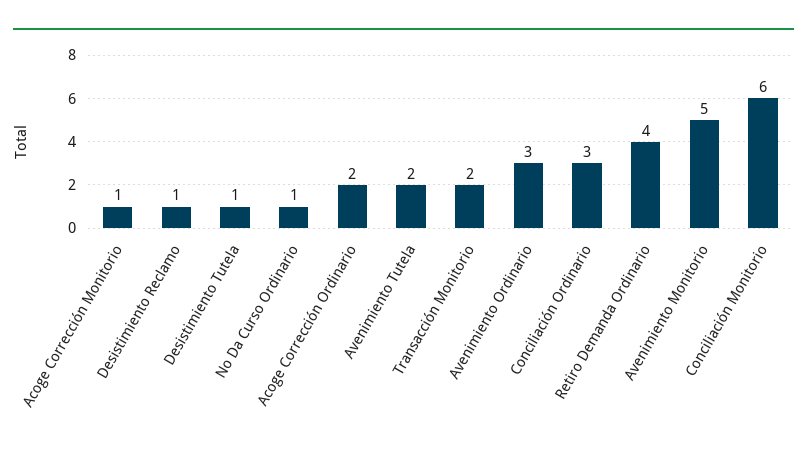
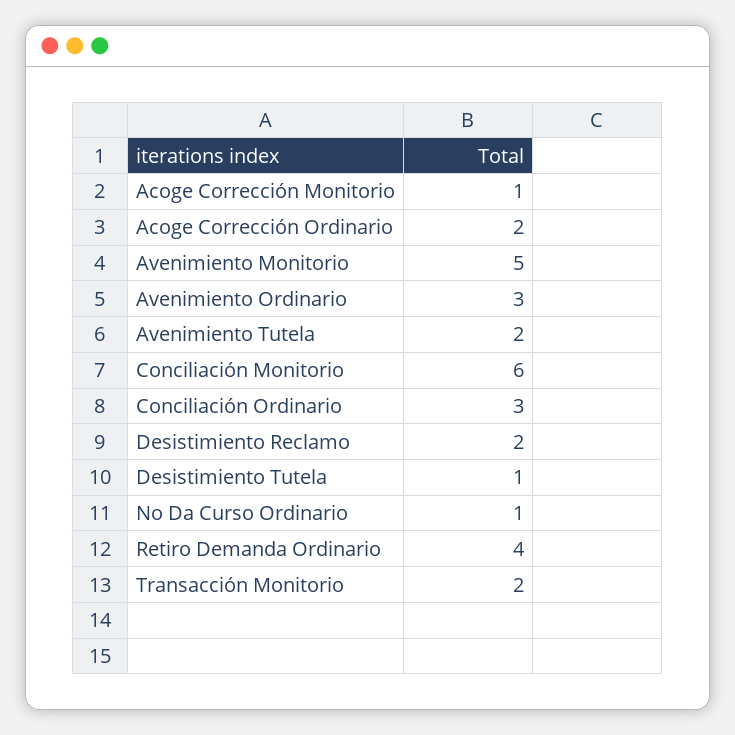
Desistimiento Reclamo: 1 -> 2

